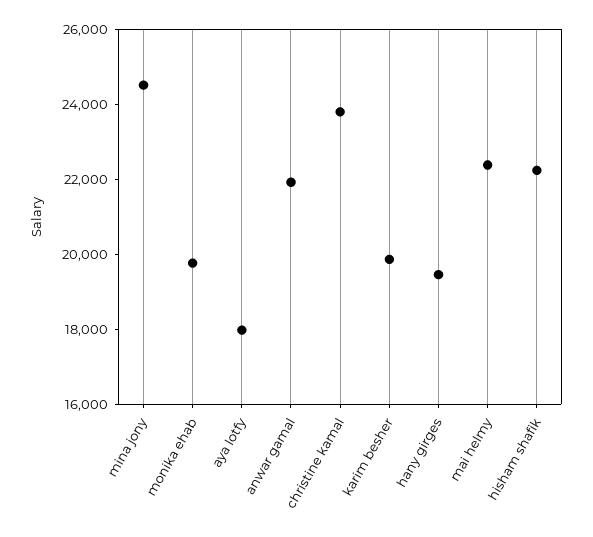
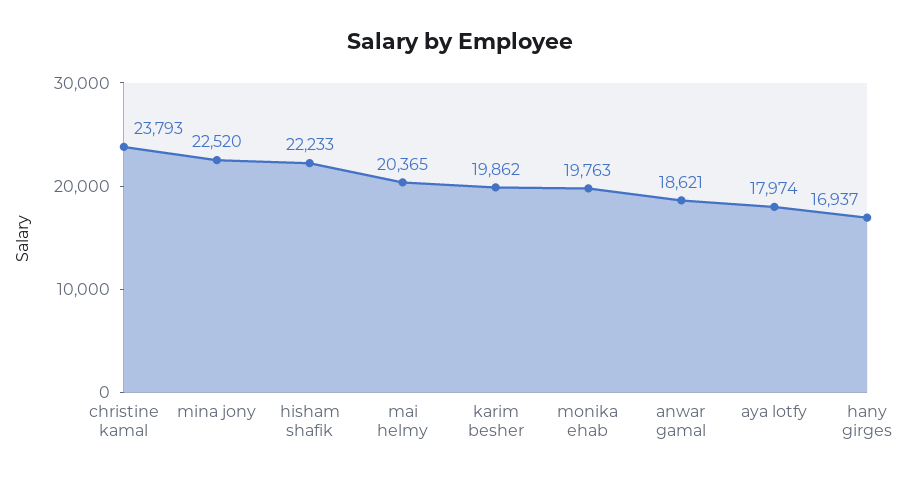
mina jony: 24500 -> 22520
anwar gamal: 22000 -> 18621
hany girges: 19500 -> 16937
mai helmy: 22500 -> 20365

